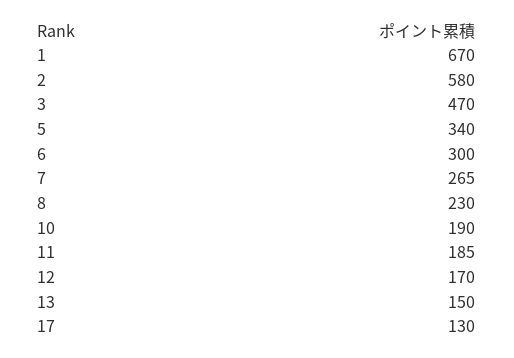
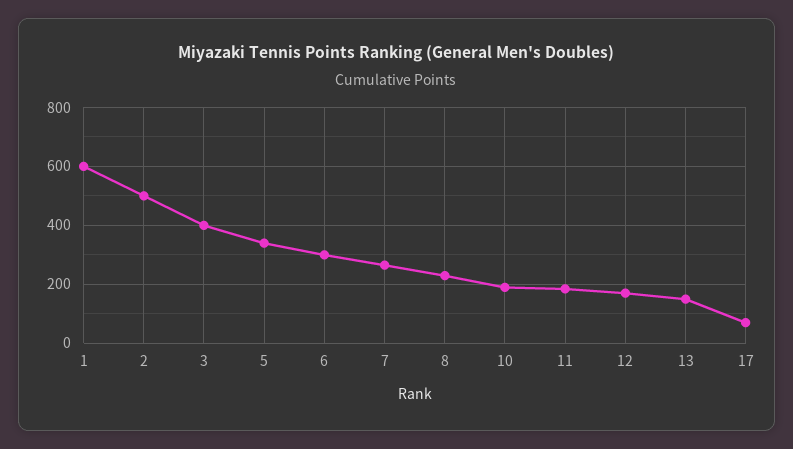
1: 670 -> 600
2: 580 -> 500
3: 470 -> 400
17: 130 -> 75

